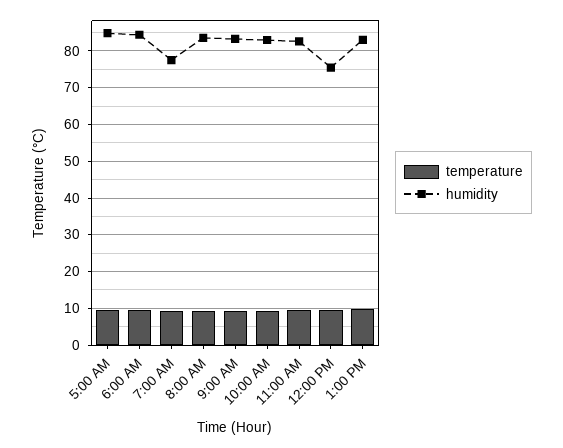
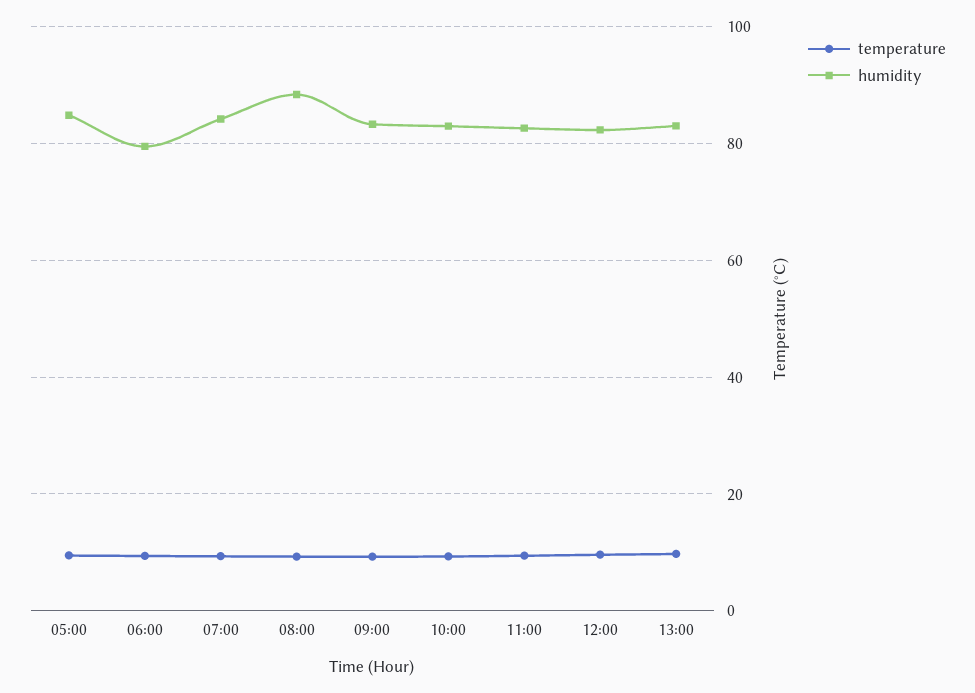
humidity, 6:00 AM: 84 -> 80
humidity, 7:00 AM: 78 -> 84
humidity, 8:00 AM: 84 -> 88
humidity, 12:00 PM: 76 -> 82

